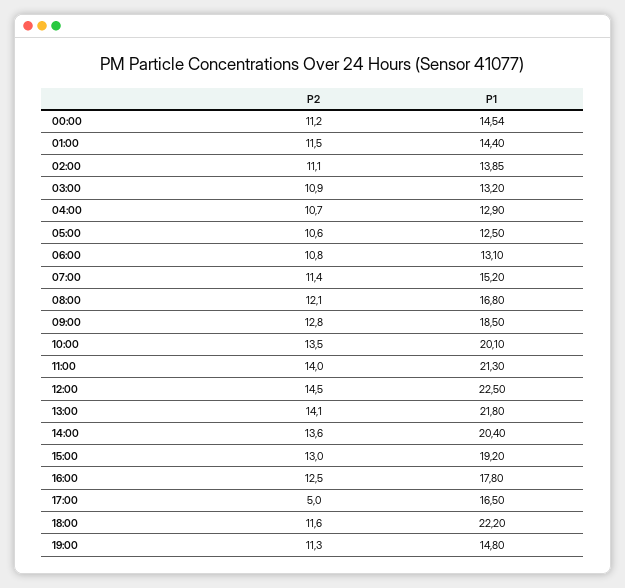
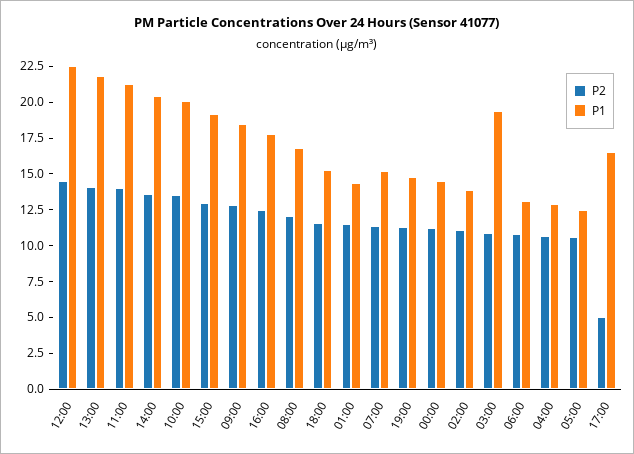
P1, 03:00: 13.2 -> 20
P1, 18:00: 22.2 -> 15

